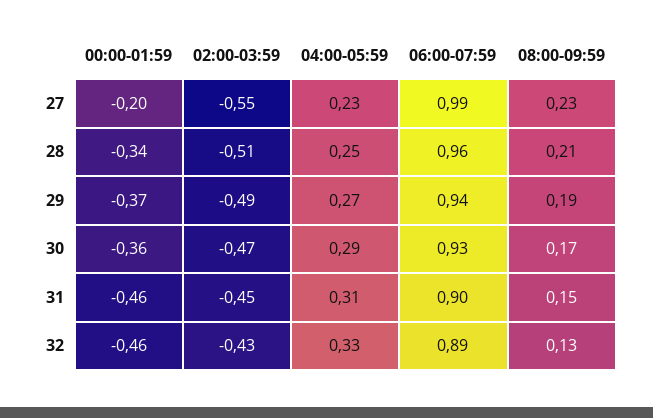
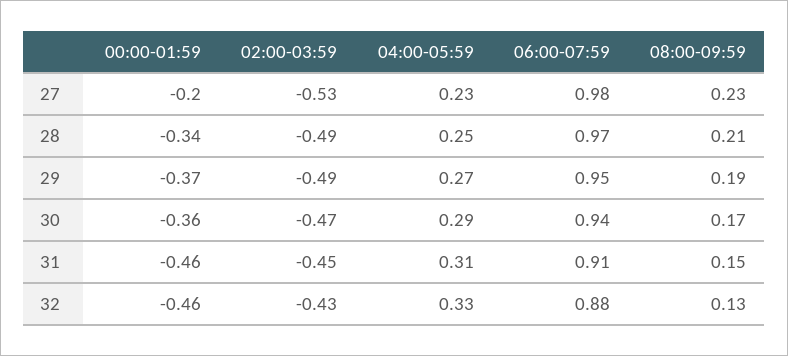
02:00-03:59, 27: -0.55 -> -0.53
06:00-07:59, 27: 0.99 -> 0.98
02:00-03:59, 28: -0.51 -> -0.49
06:00-07:59, 28: 0.96 -> 0.97
06:00-07:59, 29: 0.94 -> 0.95
06:00-07:59, 30: 0.93 -> 0.94
06:00-07:59, 31: 0.9 -> 0.91
06:00-07:59, 32: 0.89 -> 0.88

